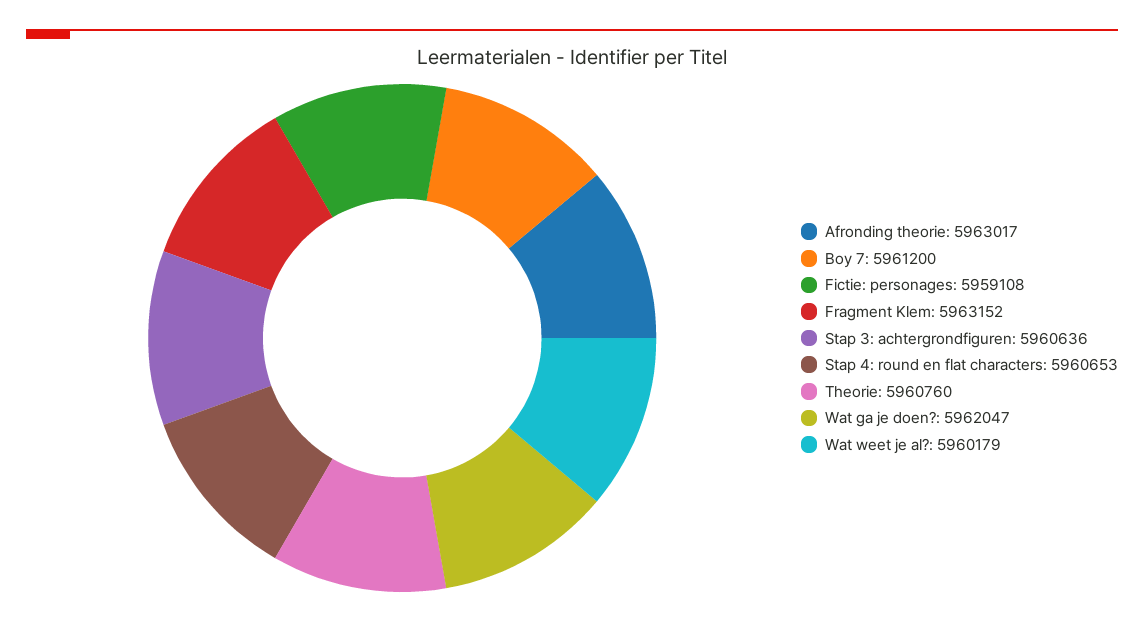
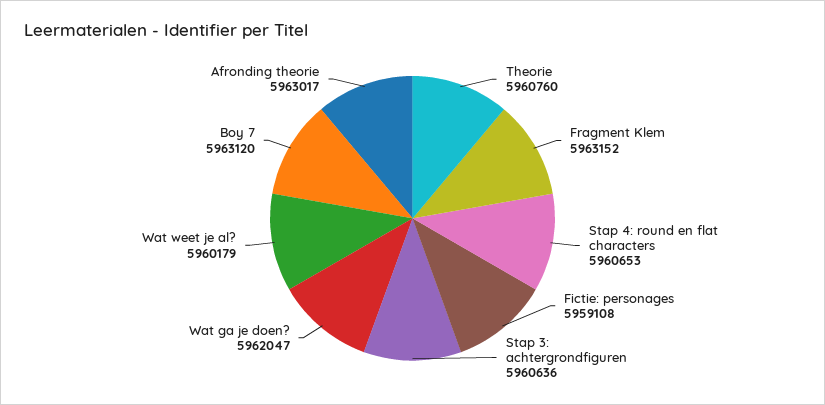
Boy 7: 5961200 -> 5963120

